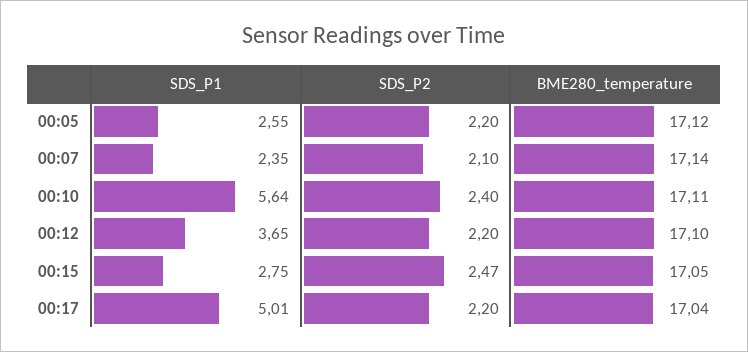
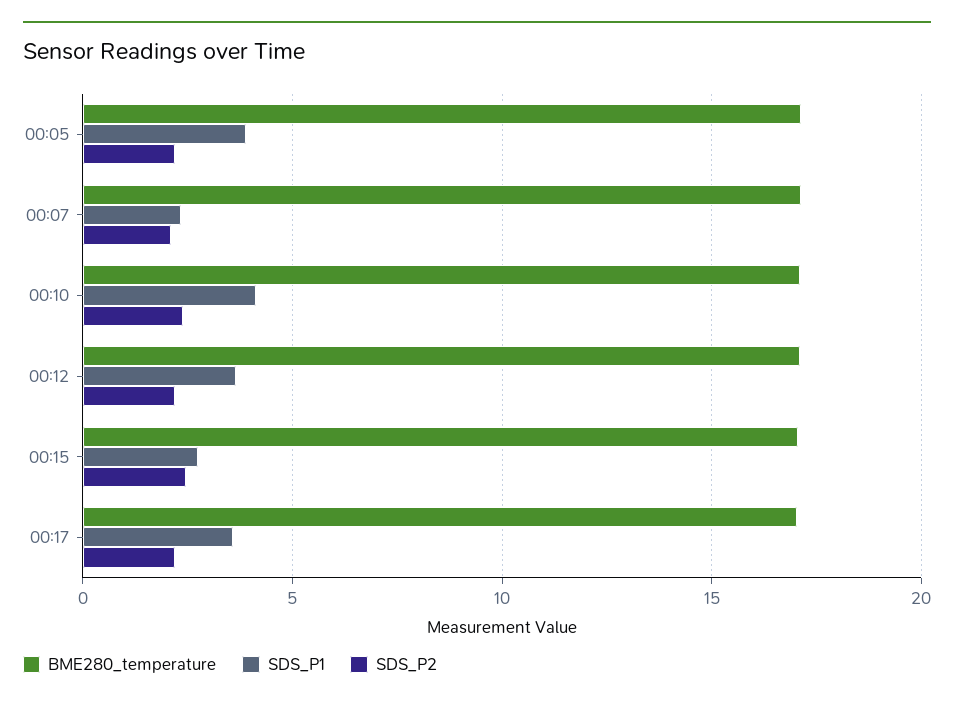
SDS_P1, 00:05: 2.55 -> 4
SDS_P1, 00:10: 5.64 -> 4
SDS_P1, 00:17: 5.01 -> 3.5

